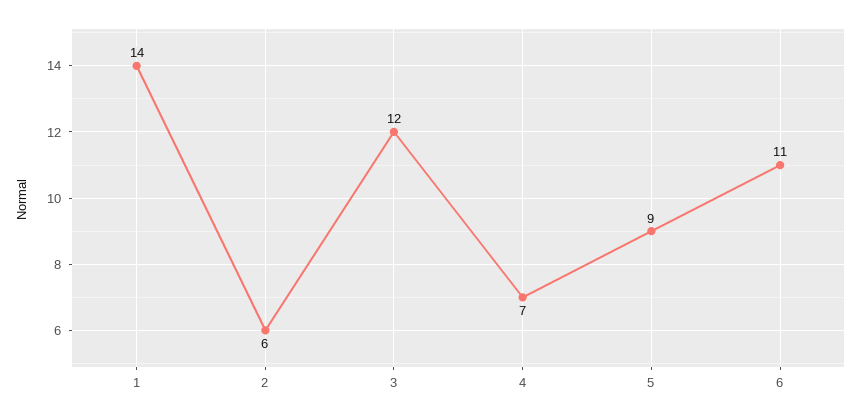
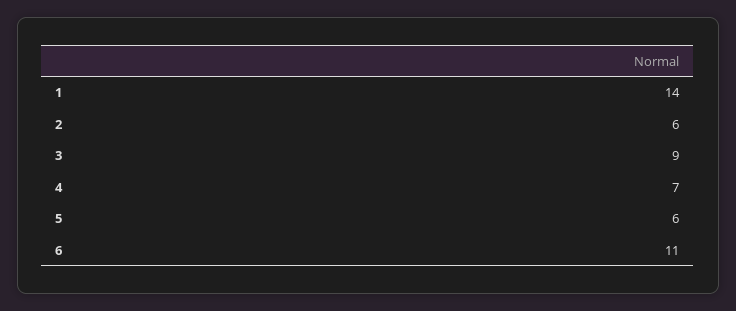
3: 12 -> 9
5: 9 -> 6

